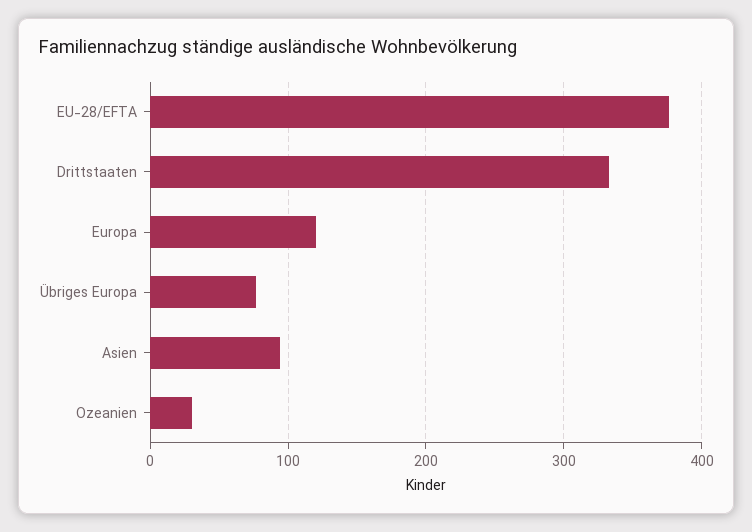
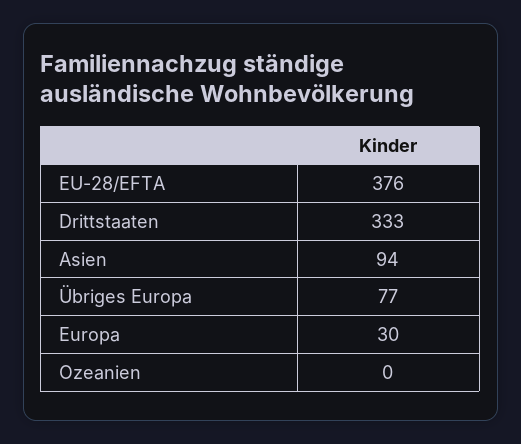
Europa: 120 -> 30
Ozeanien: 30 -> 0

